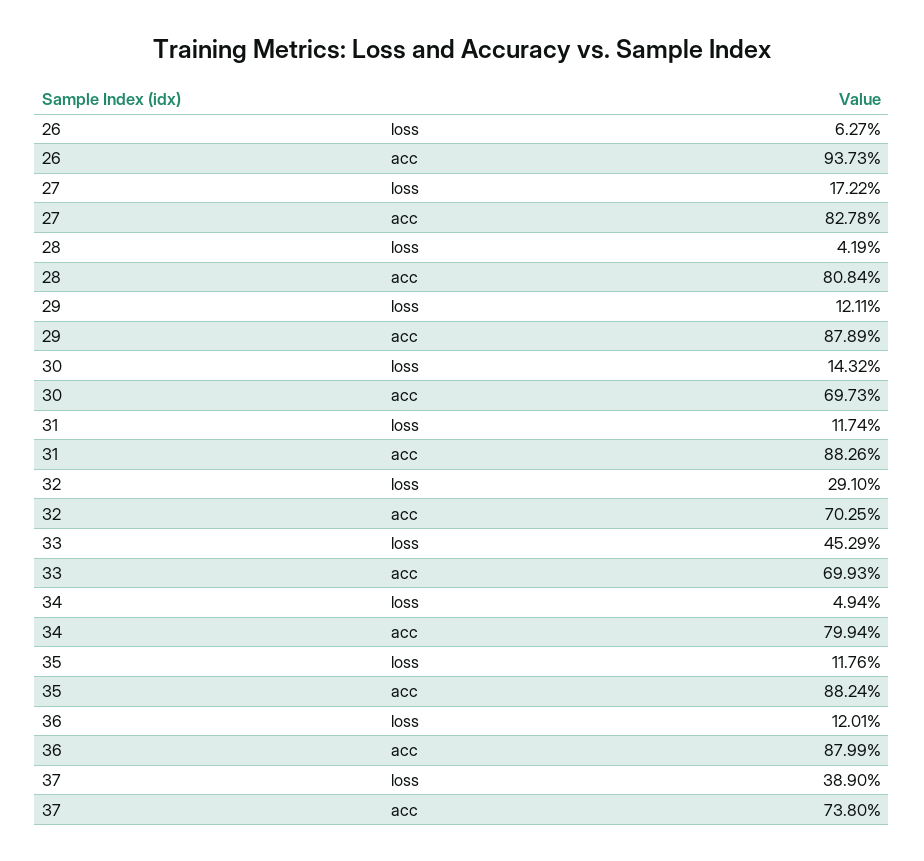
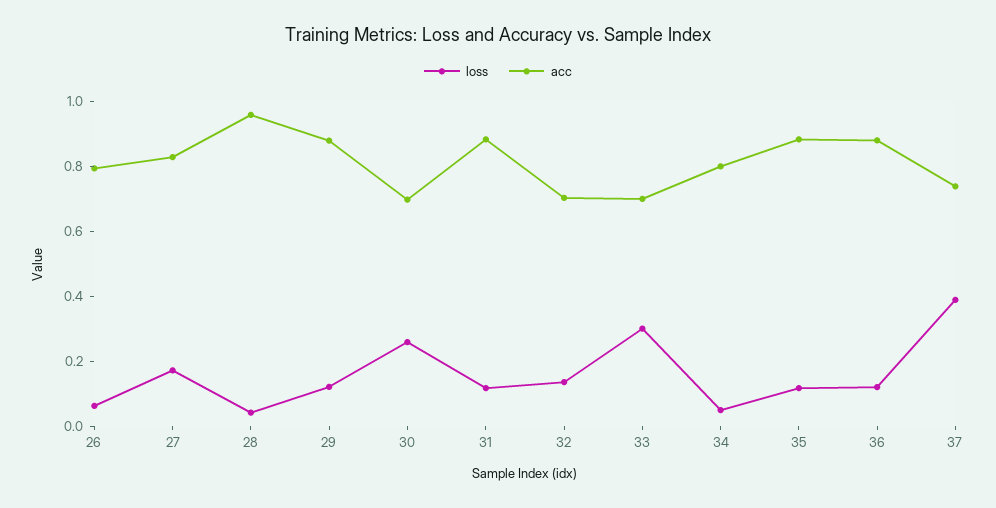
acc, 26: 0.9373 -> 0.8
acc, 28: 0.8084 -> 0.95
loss, 30: 0.1432 -> 0.25
loss, 32: 0.291 -> 0.15
loss, 33: 0.4529 -> 0.3

